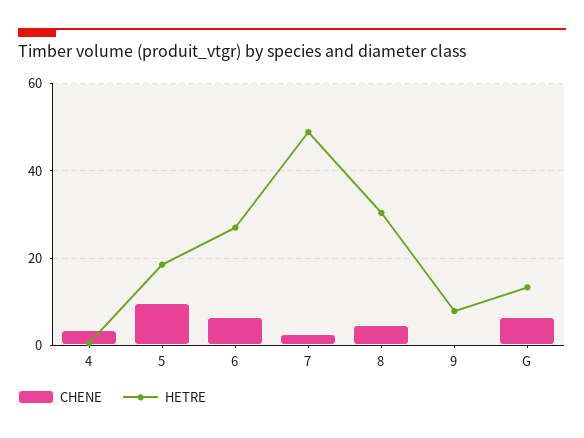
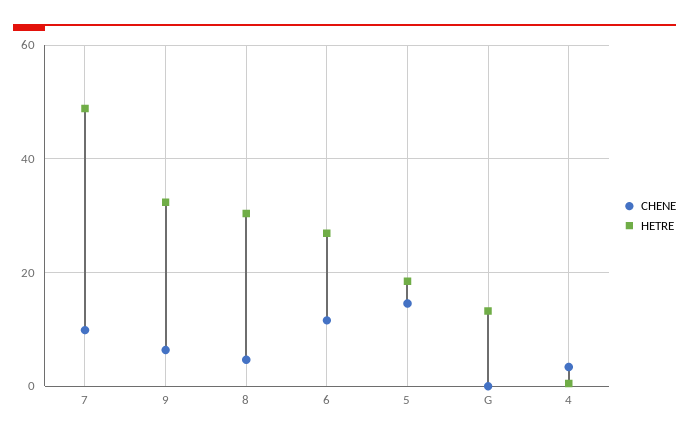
CHENE, 5: 10 -> 14
CHENE, 6: 6 -> 12
CHENE, 7: 2 -> 10
CHENE, 9: 0 -> 6
HETRE, 9: 8 -> 32
CHENE, G: 6 -> 0

